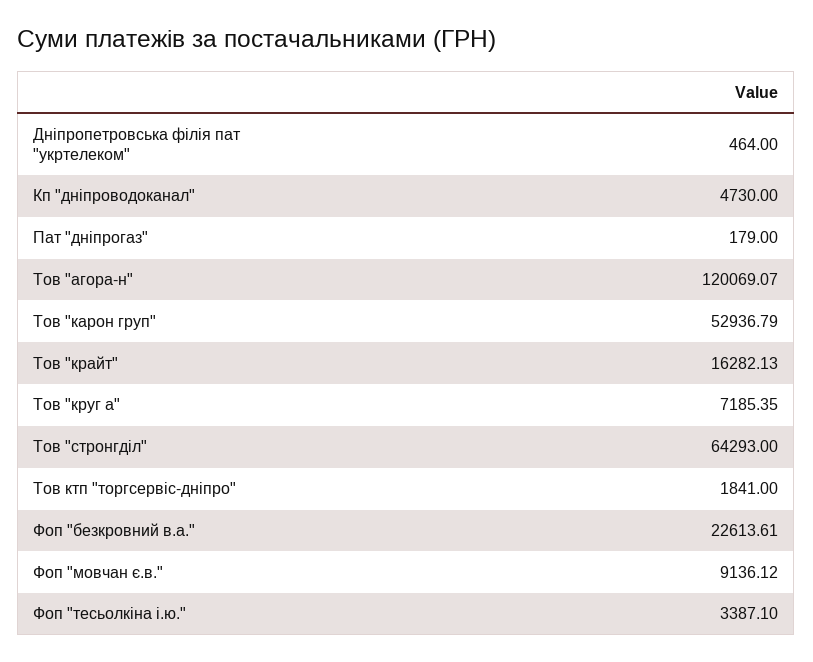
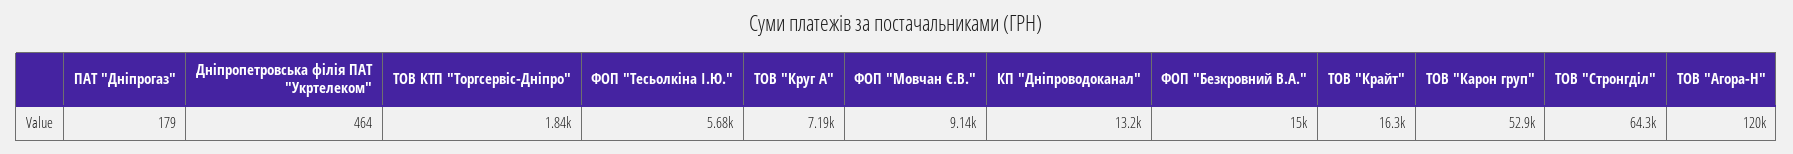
Кп "дніпроводоканал": 4730 -> 13200
Фоп "безкровний в.а.": 22613.61 -> 15000
Фоп "тесьолкіна і.ю.": 3387.1 -> 5680

